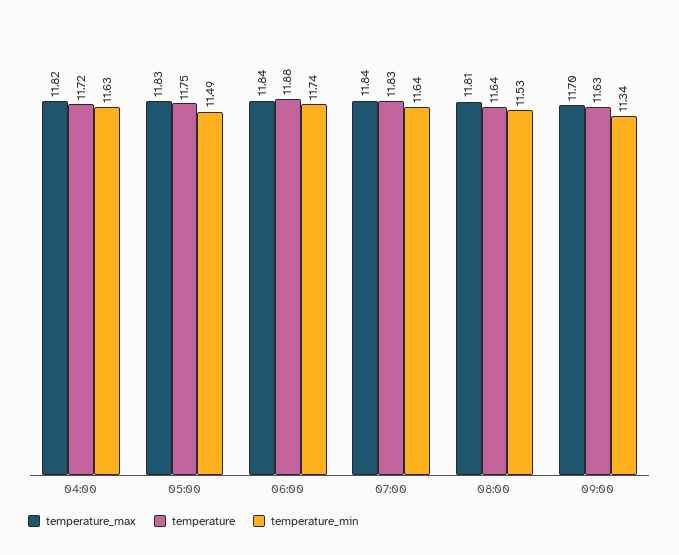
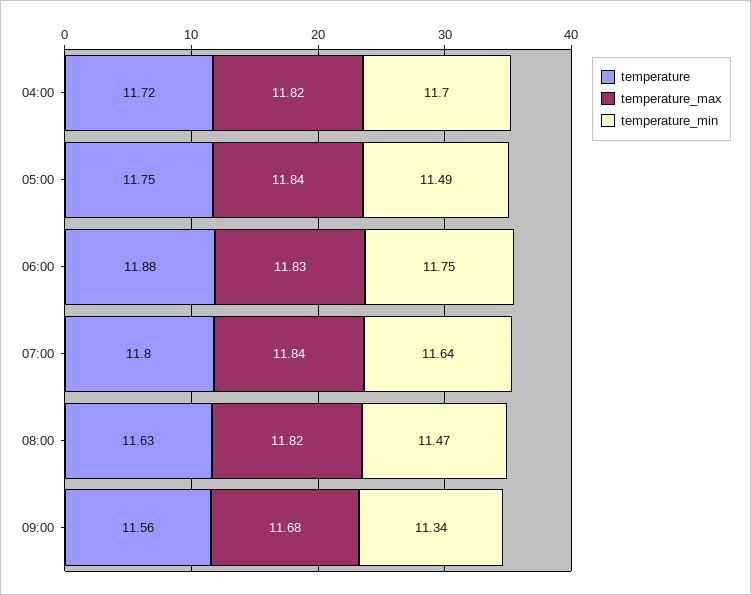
temperature_min, 04:00: 11.63 -> 11.7
temperature_max, 05:00: 11.83 -> 11.84
temperature_max, 06:00: 11.84 -> 11.83
temperature_min, 06:00: 11.74 -> 11.75
temperature, 07:00: 11.83 -> 11.8
temperature_max, 08:00: 11.81 -> 11.82
temperature, 08:00: 11.64 -> 11.63
temperature_min, 08:00: 11.53 -> 11.47
temperature_max, 09:00: 11.7 -> 11.68
temperature, 09:00: 11.63 -> 11.56

